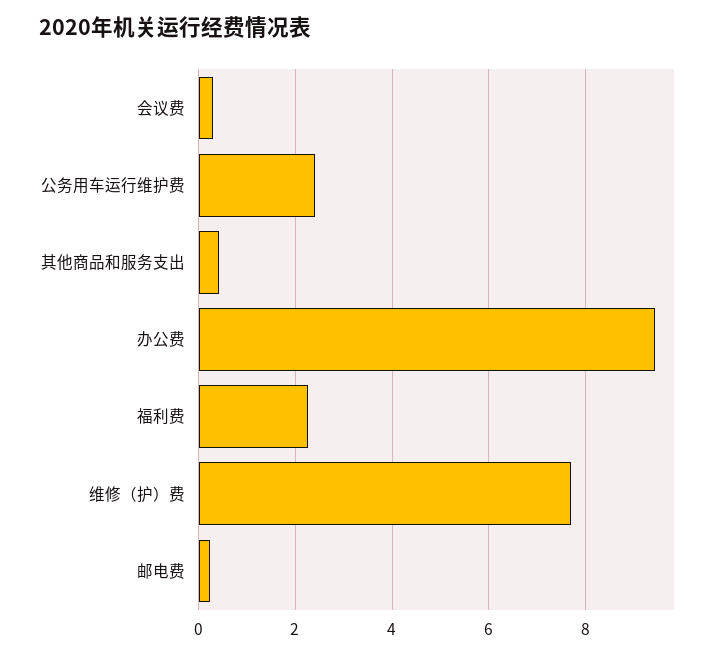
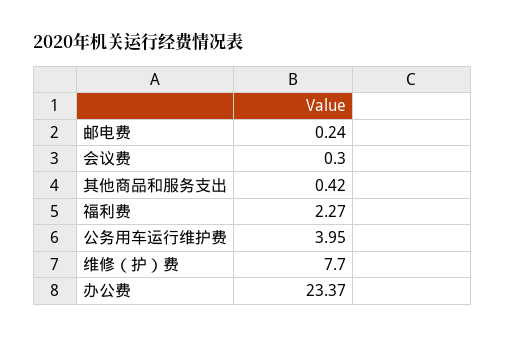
公务用车运行维护费: 2.4 -> 3.95
办公费: 9.4 -> 23.37

